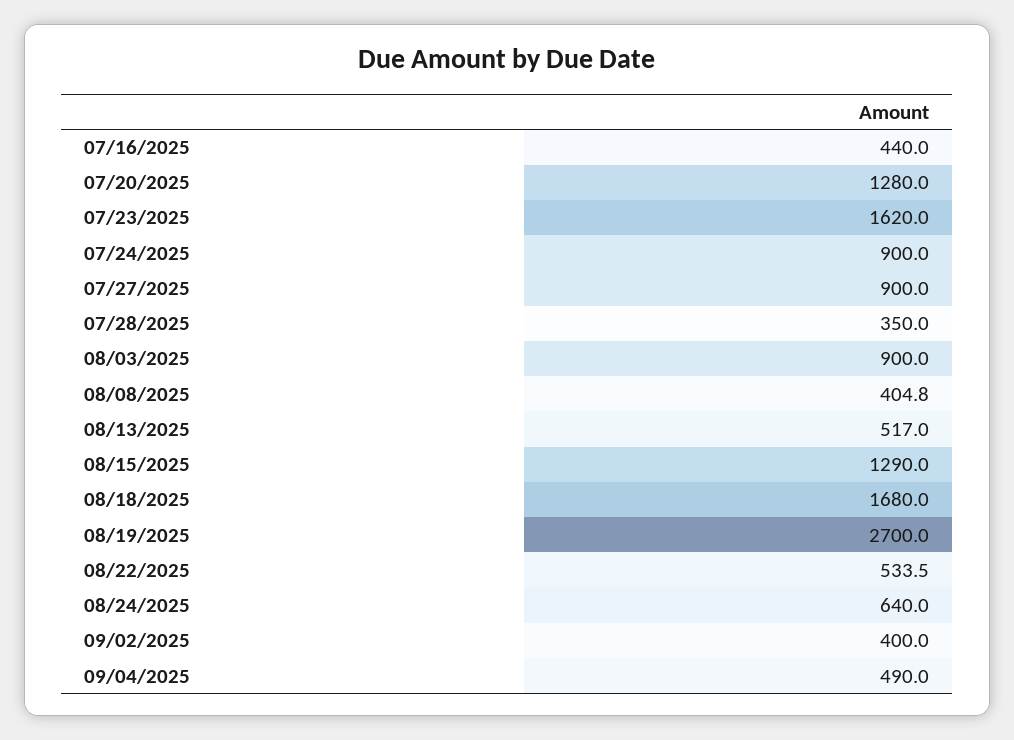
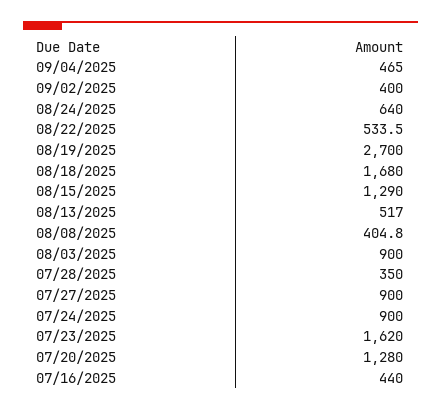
09/04/2025: 490 -> 465

